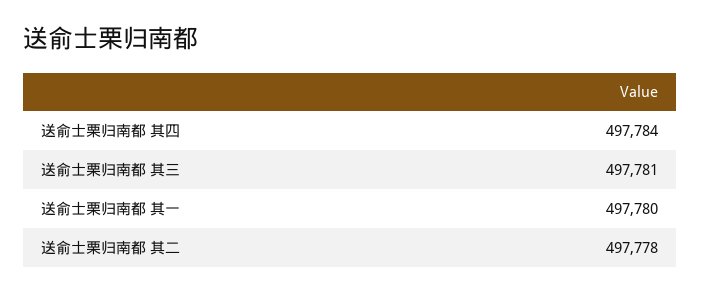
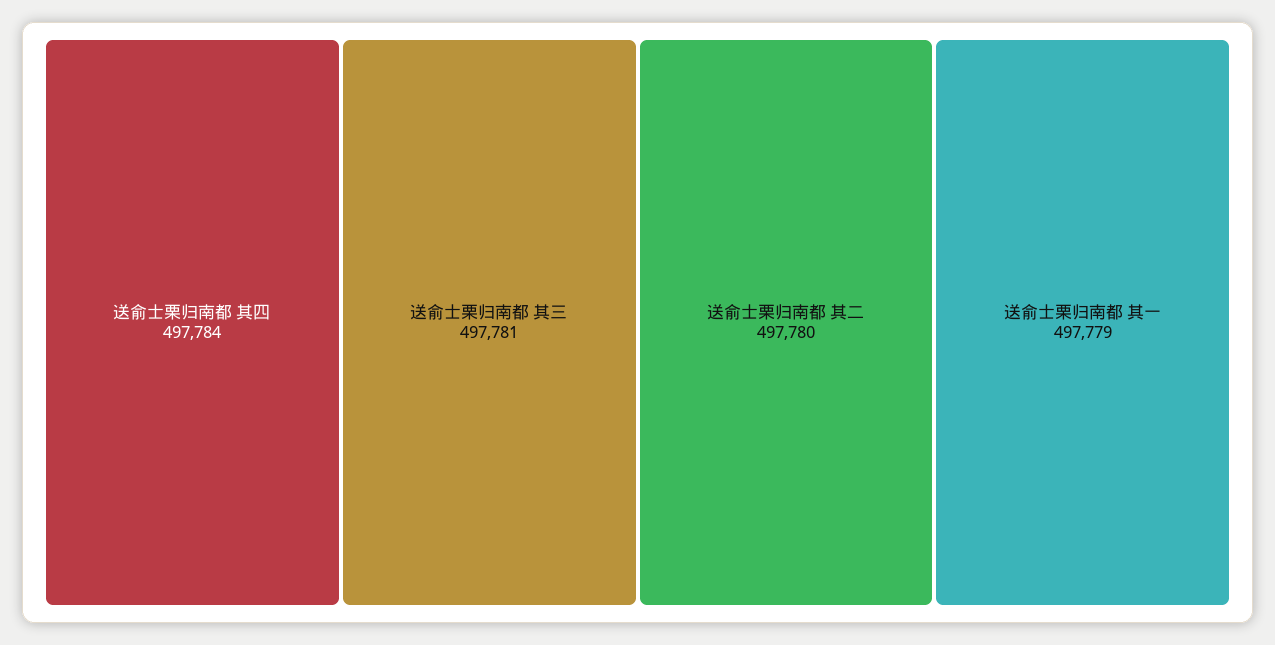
送俞士栗归南都 其一: 497780 -> 497779
送俞士栗归南都 其二: 497778 -> 497780

